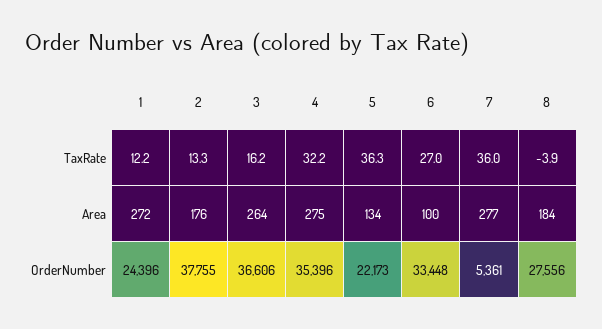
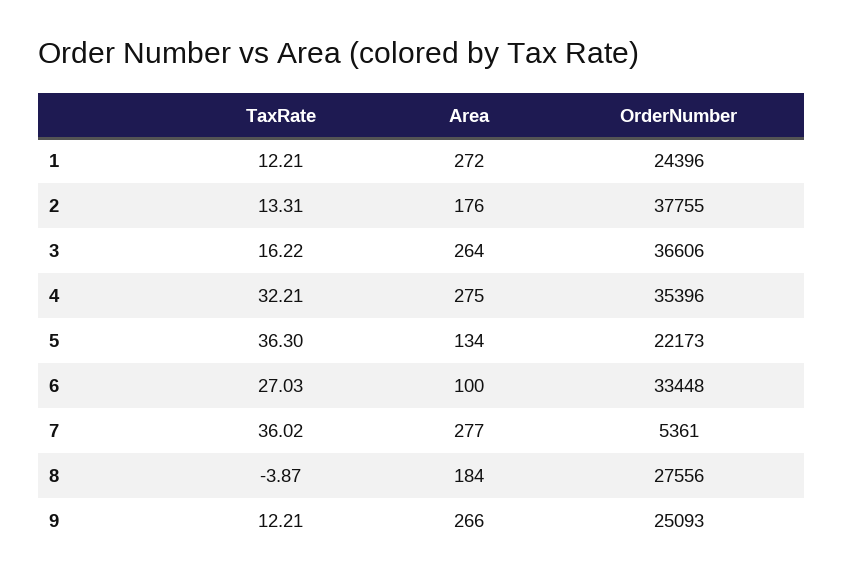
9, TaxRate: none -> 12.21
9, Area: none -> 266
9, OrderNumber: none -> 25093

